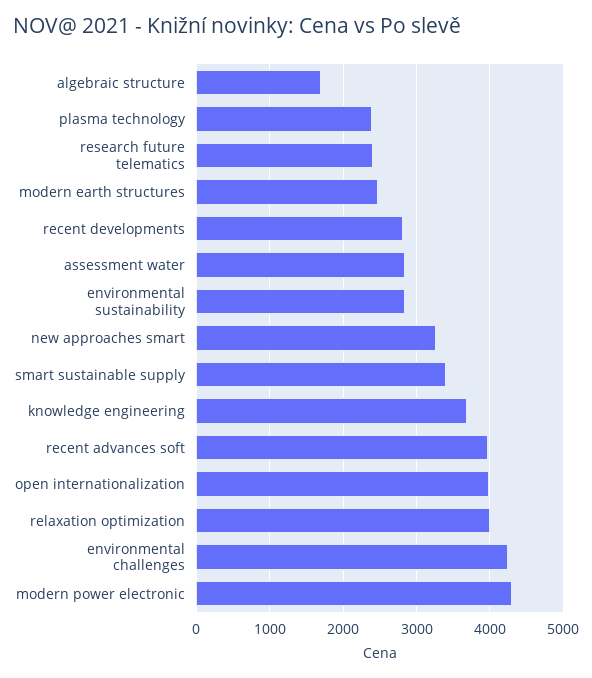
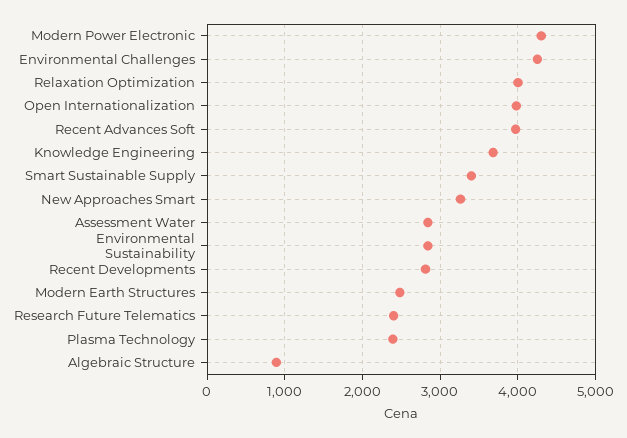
algebraic structure: 1700 -> 900

